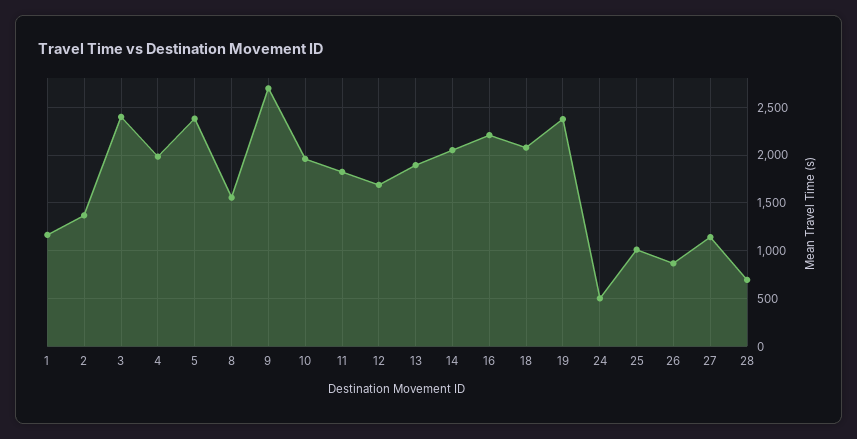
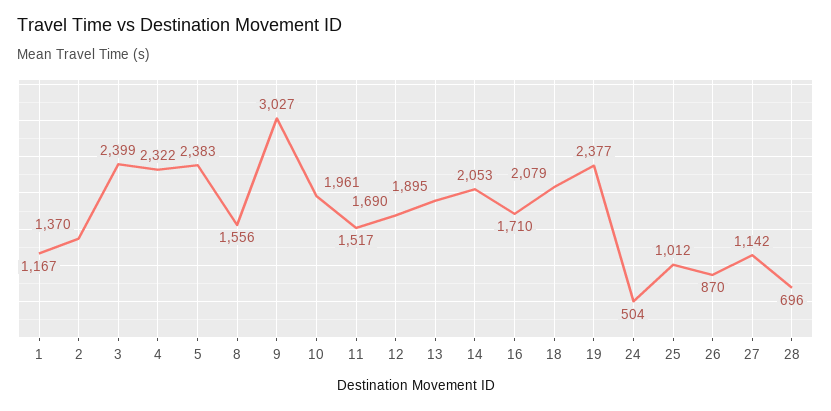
4: 2000 -> 2322
9: 2700 -> 3027
11: 1800 -> 1517
16: 2200 -> 1710

